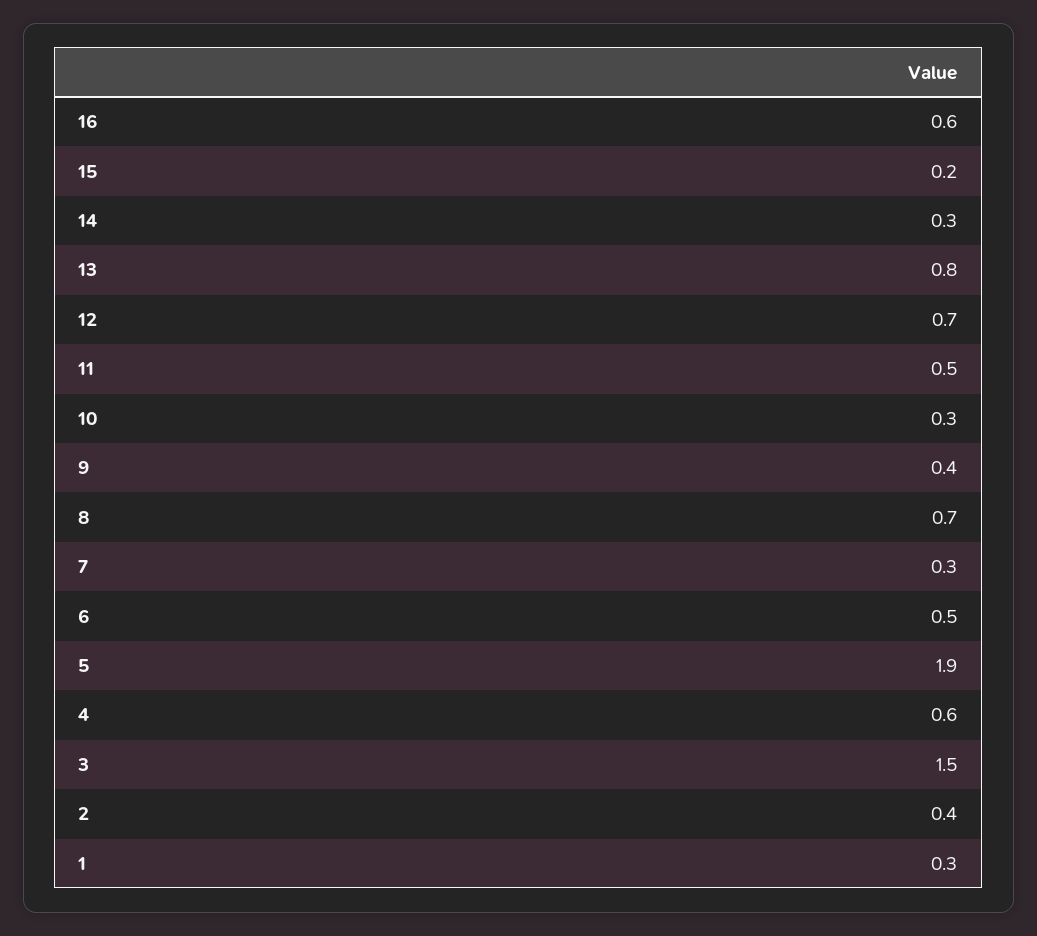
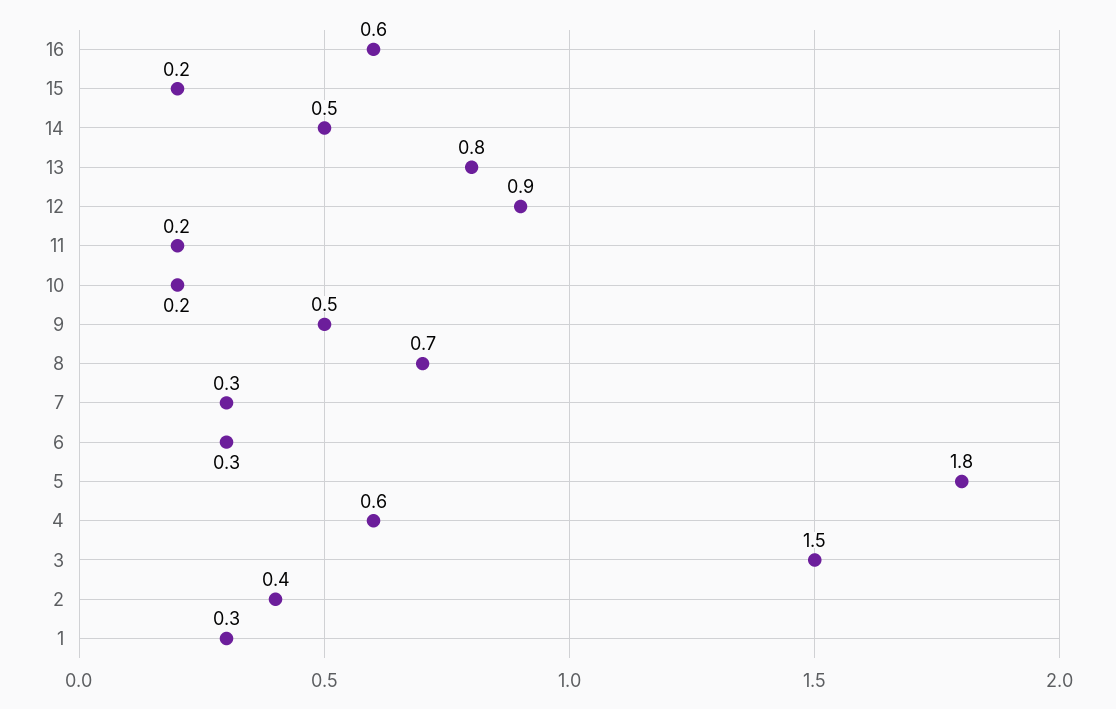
14: 0.3 -> 0.5
12: 0.7 -> 0.9
11: 0.5 -> 0.2
10: 0.3 -> 0.2
9: 0.4 -> 0.5
6: 0.5 -> 0.3
5: 1.9 -> 1.8

